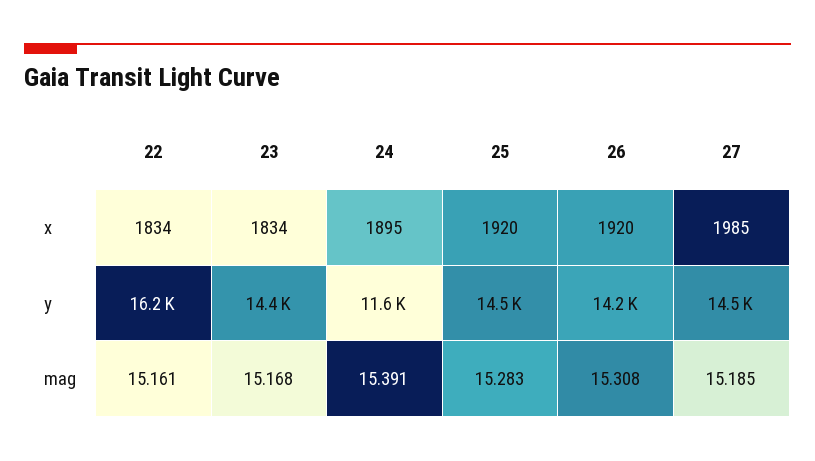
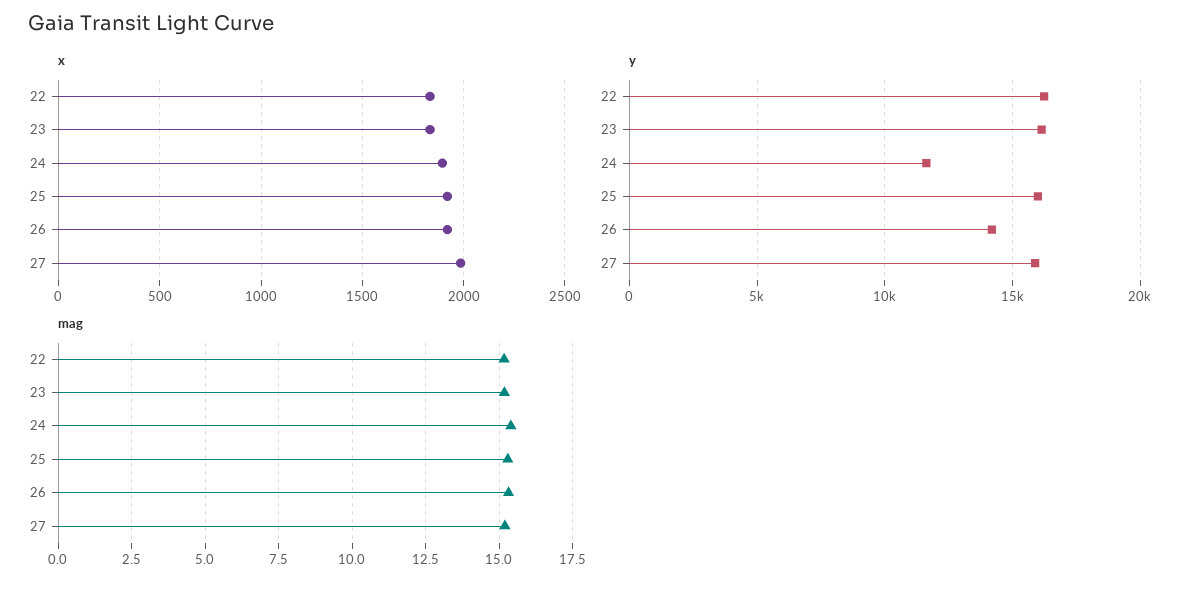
y, 23: 14400 -> 16000
y, 25: 14500 -> 16000
y, 27: 14500 -> 16000

